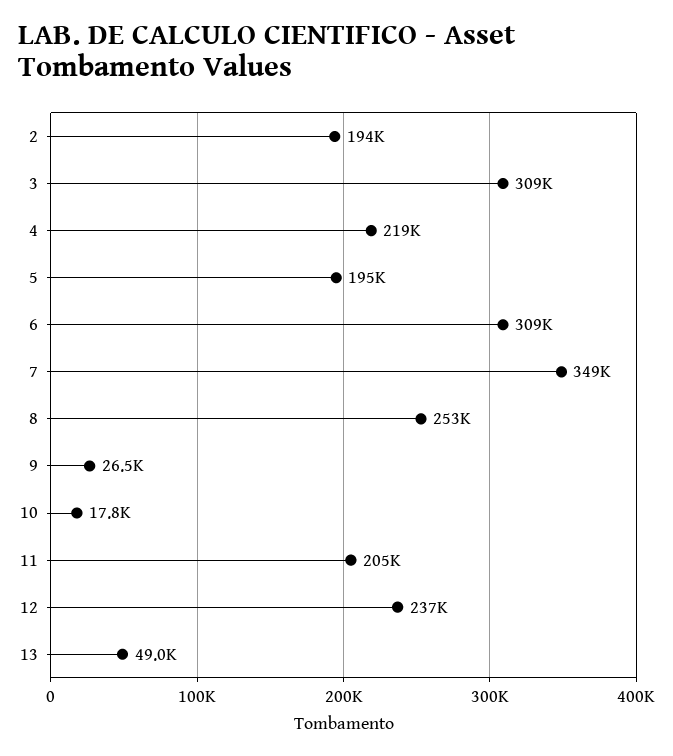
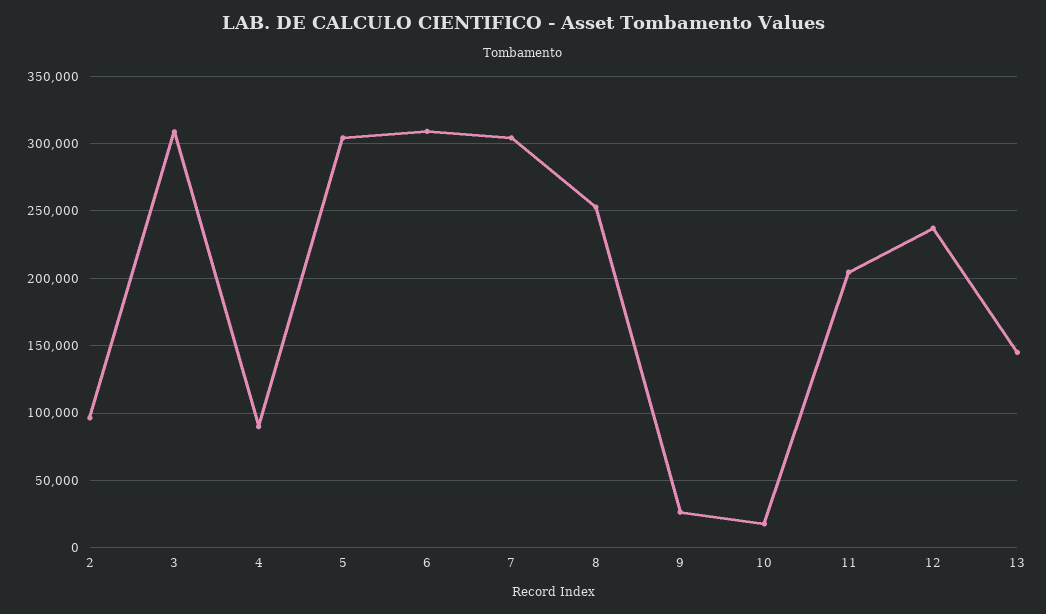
2: 194000 -> 95000
4: 219000 -> 90000
5: 195000 -> 305000
7: 349000 -> 305000
13: 49000 -> 145000

